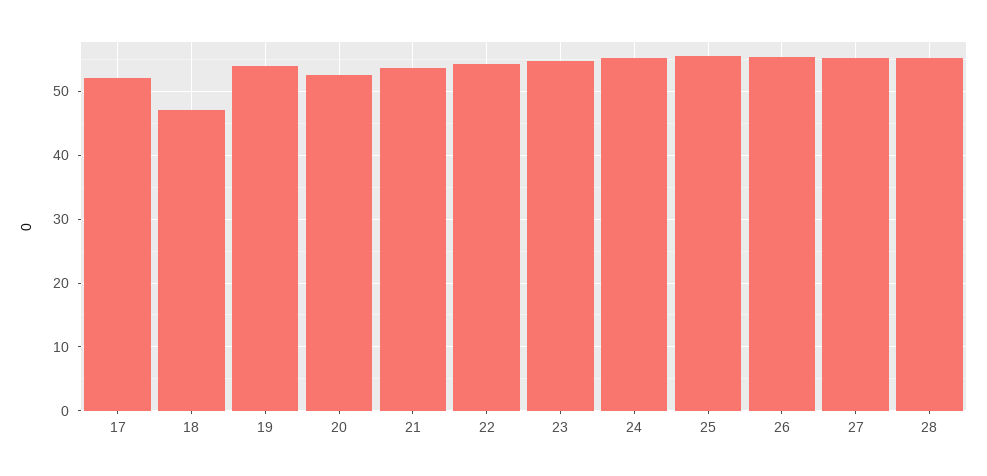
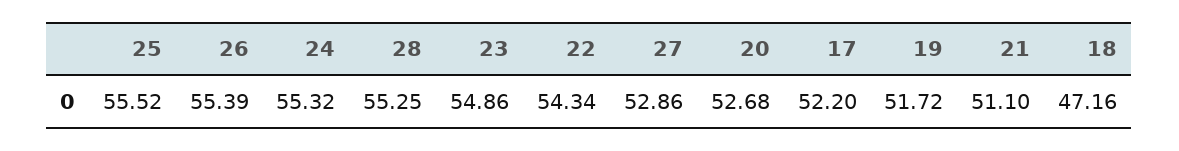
19: 54 -> 51.72
21: 54 -> 51.1
27: 55 -> 52.86

